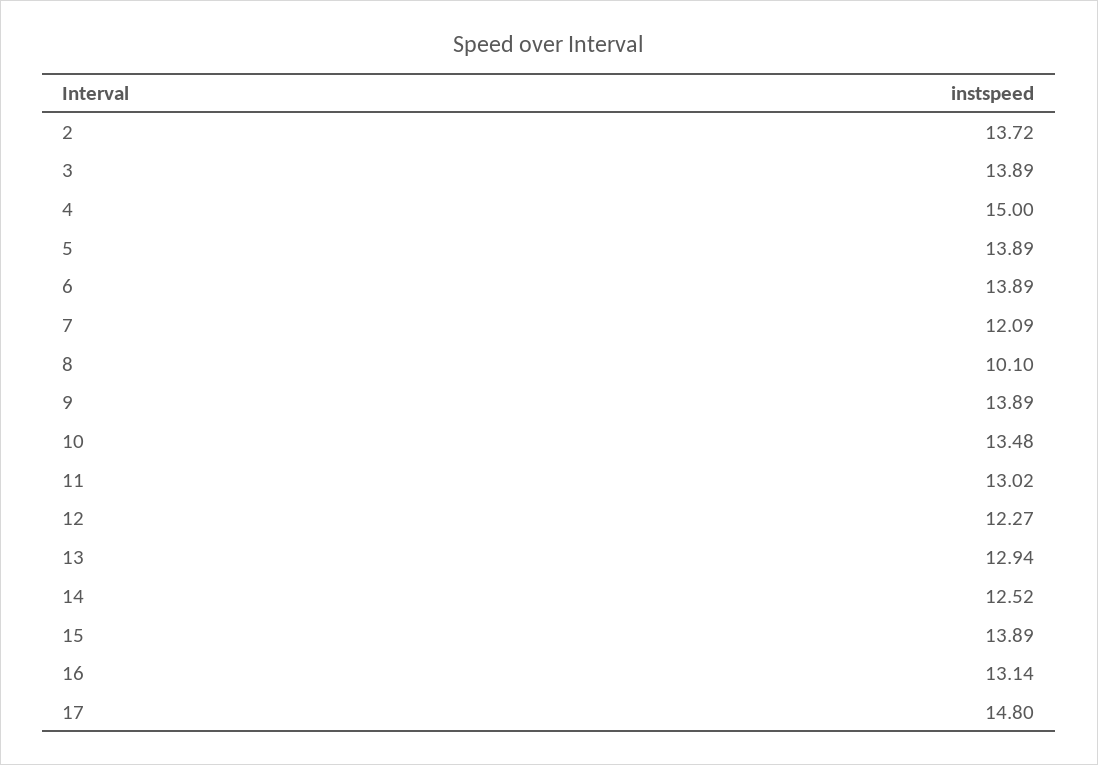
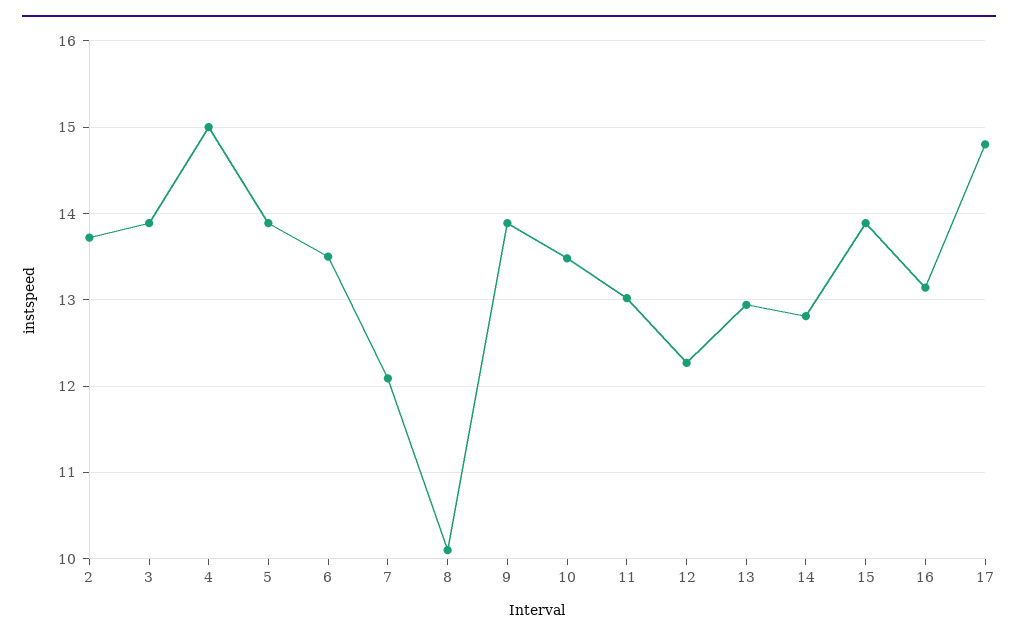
6: 13.89 -> 13.5
14: 12.52 -> 12.8

